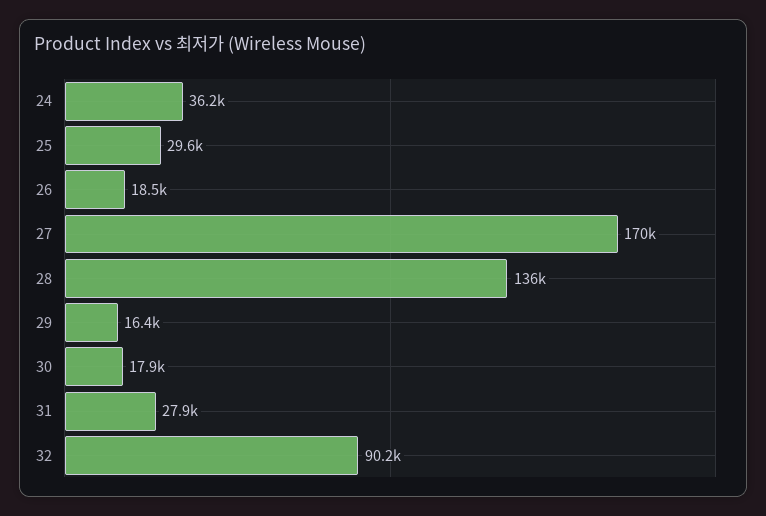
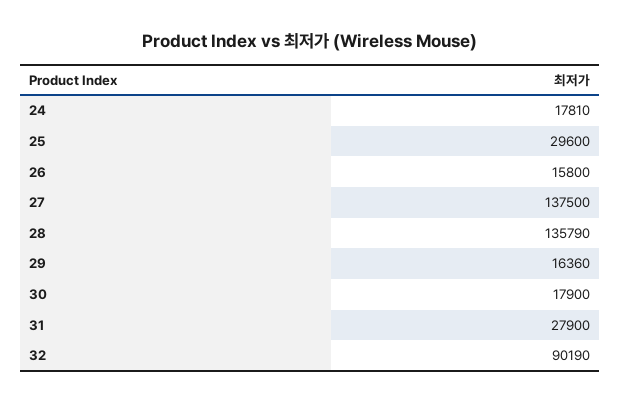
24: 36200 -> 17810
26: 18500 -> 15800
27: 170000 -> 137500

